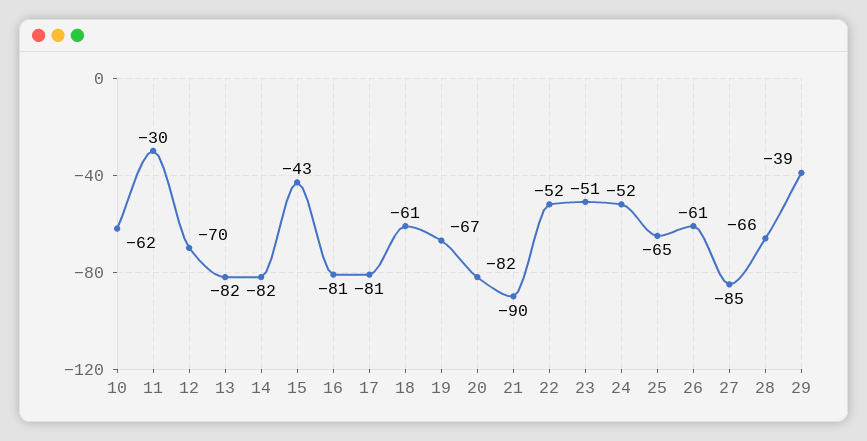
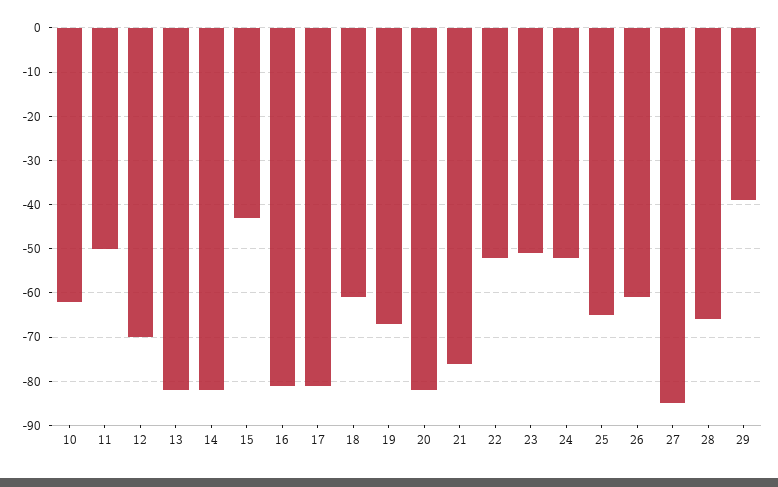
11: -30 -> -50
21: -90 -> -75

